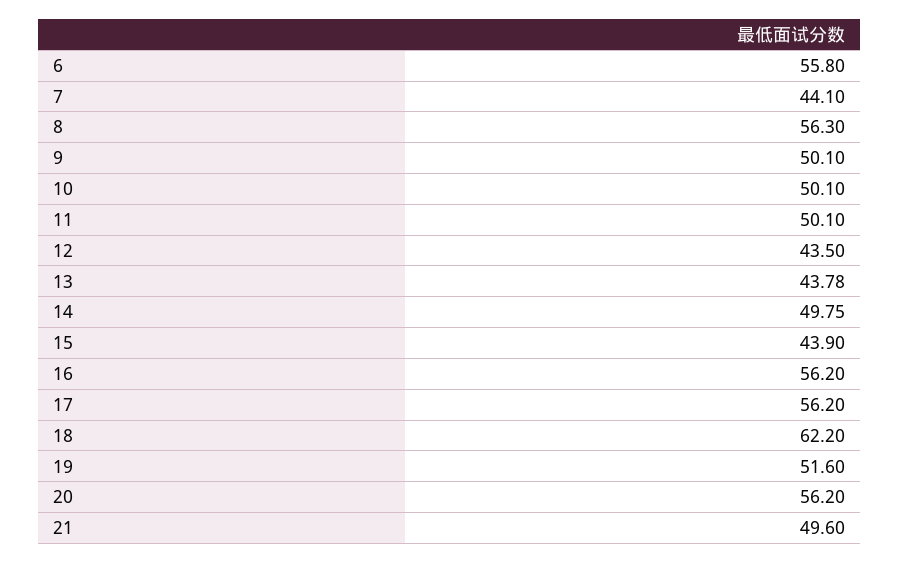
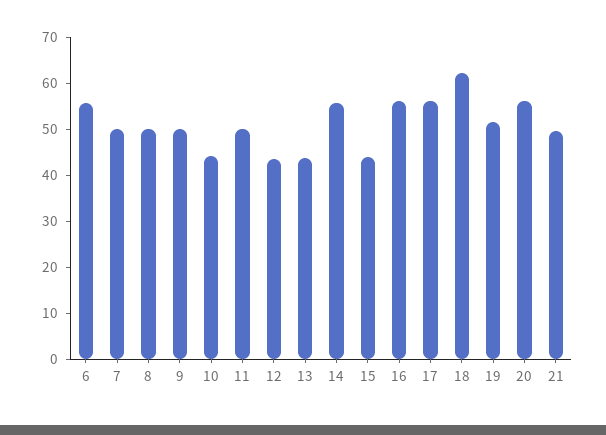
7: 44.1 -> 50
8: 56.3 -> 50
10: 50.1 -> 44
14: 49.75 -> 56

